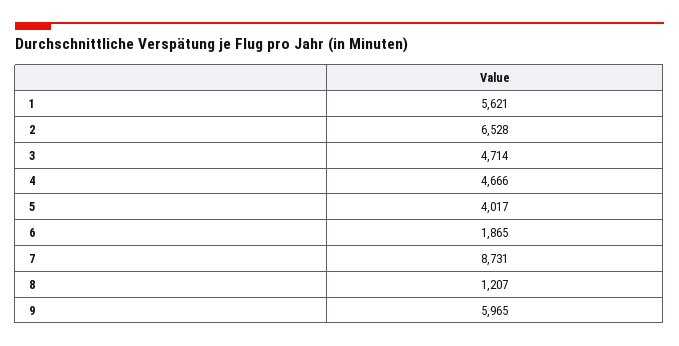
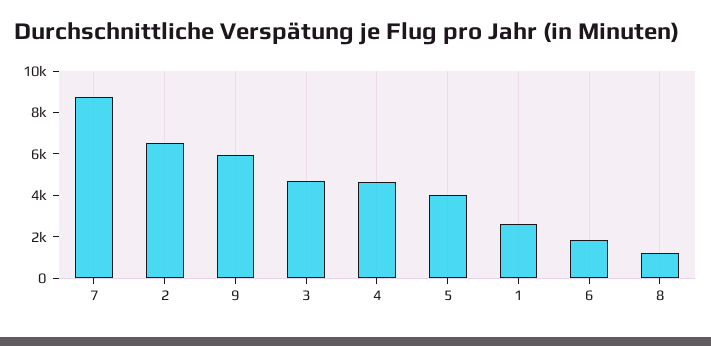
1: 5621 -> 2500

